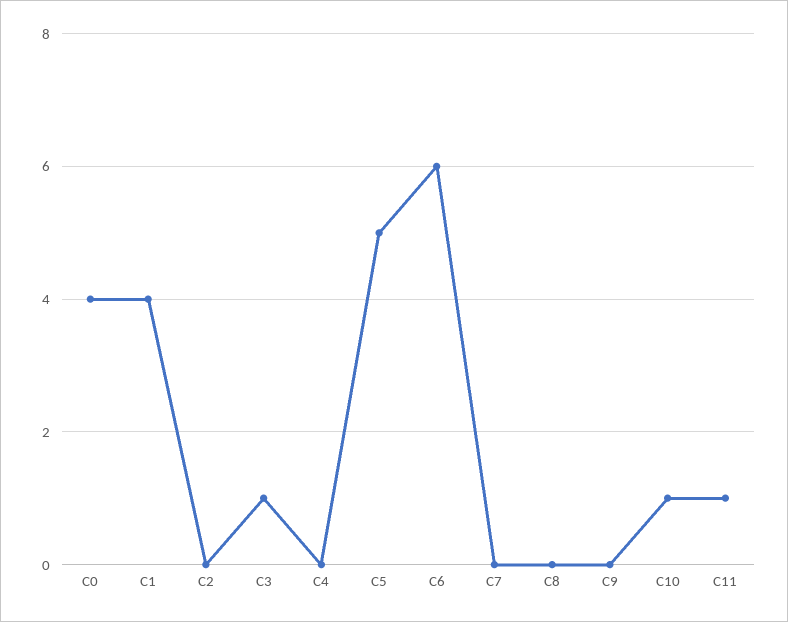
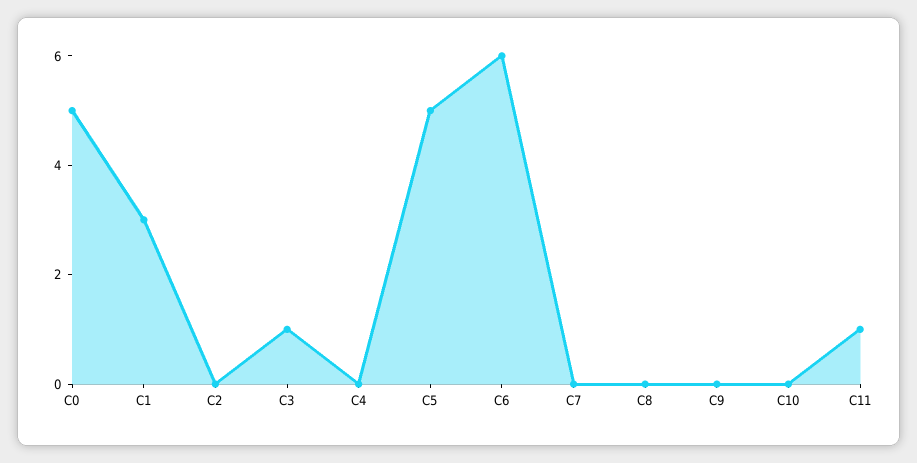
C0: 4 -> 5
C1: 4 -> 3
C10: 1 -> 0

